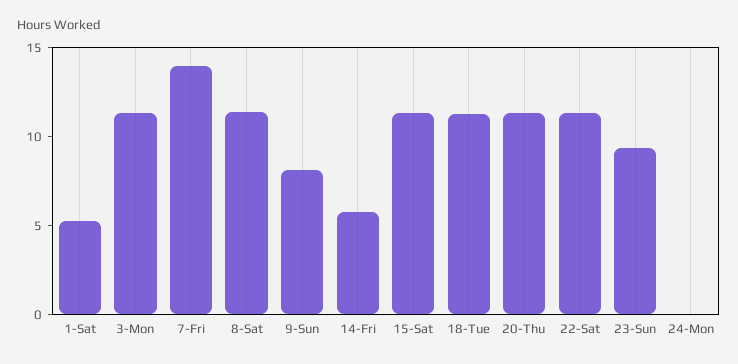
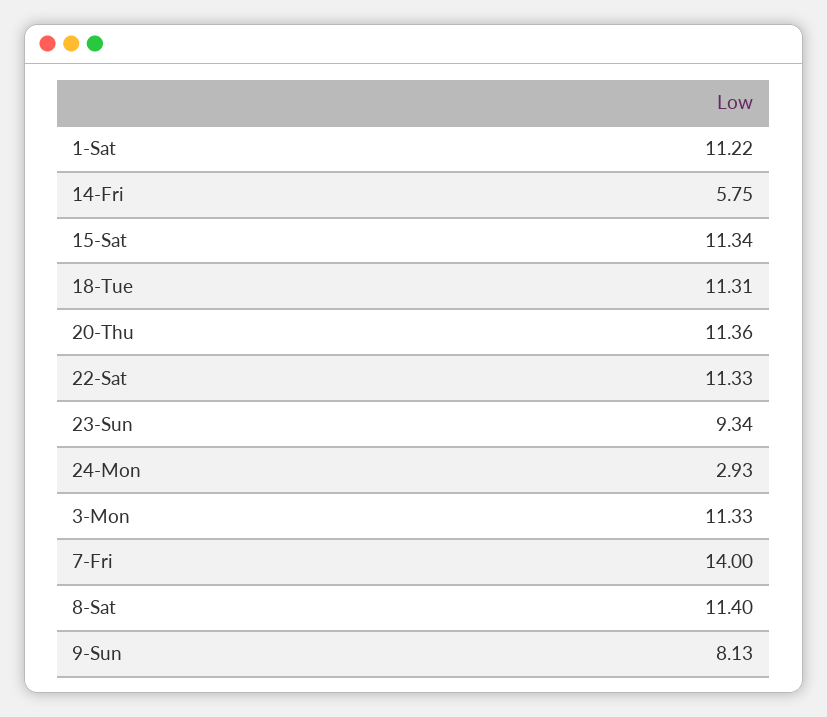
1-Sat: 5 -> 11.22
24-Mon: 0 -> 2.93

